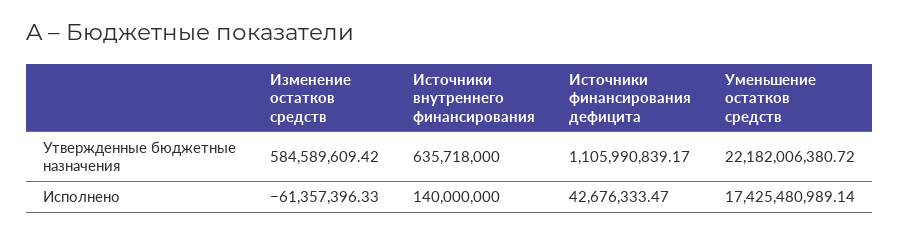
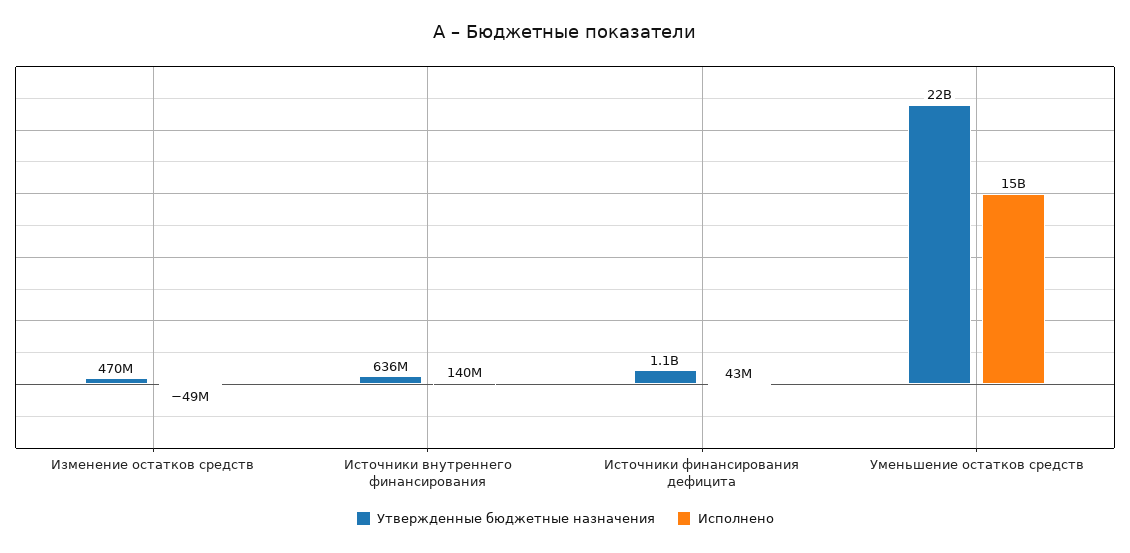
Утвержденные бюджетные назначения, Изменение остатков средств: 584589609.42 -> 470000000
Исполнено, Изменение остатков средств: -61357396.33 -> -49000000
Исполнено, Уменьшение остатков средств: 17425480989.14 -> 15000000000

